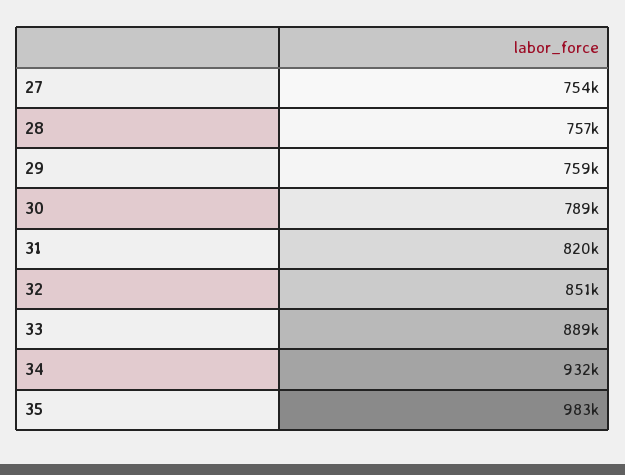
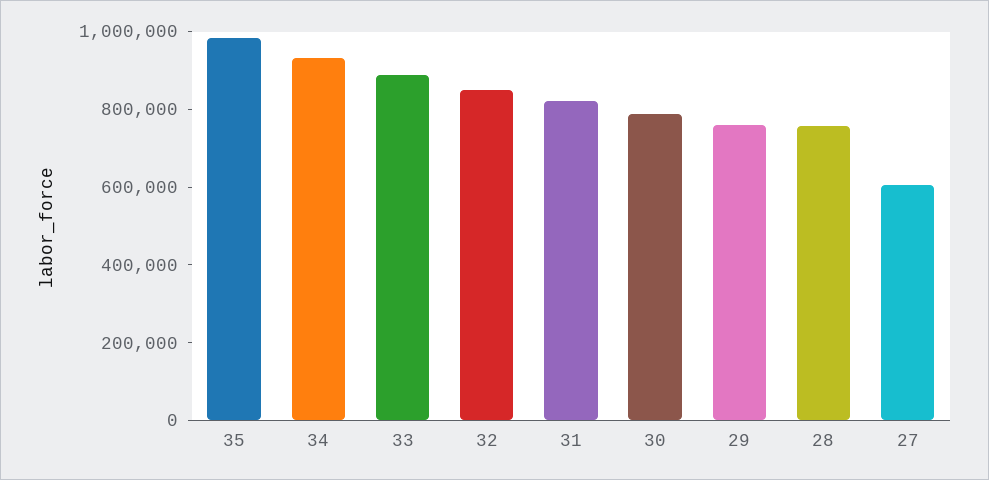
27: 754000 -> 600000

